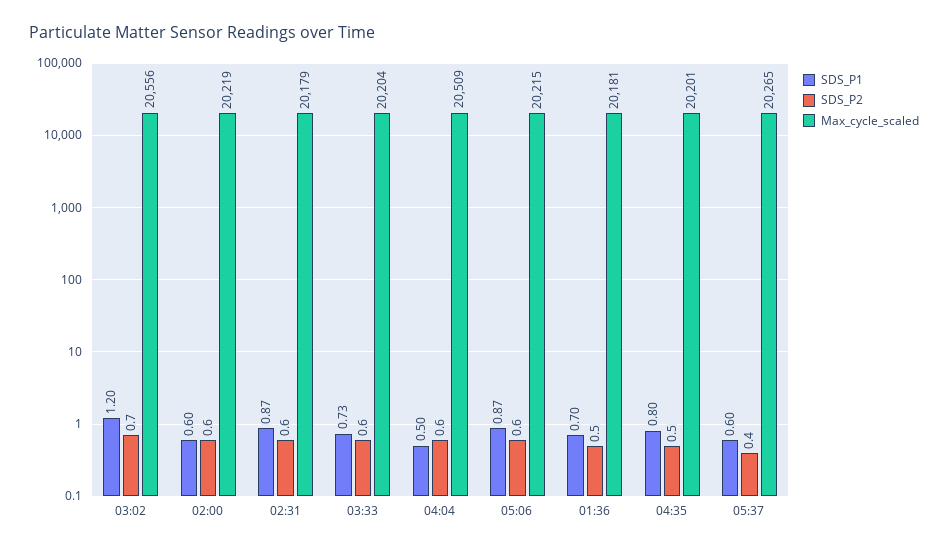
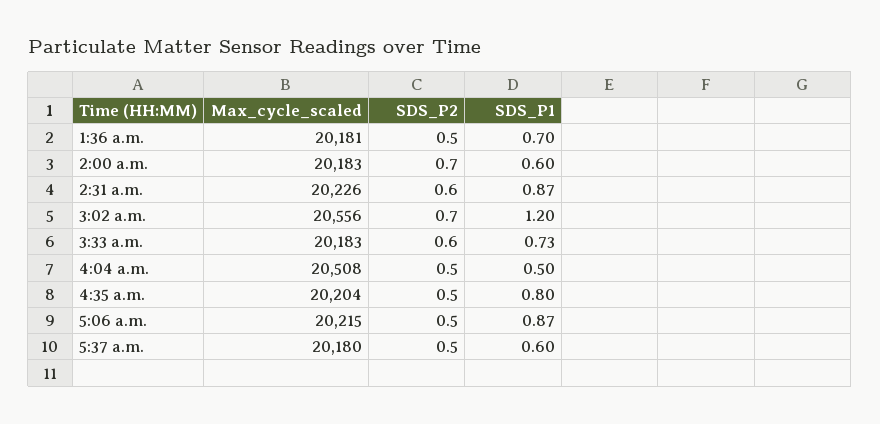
SDS_P2, 02:00: 0.6 -> 0.7
Max_cycle_scaled, 02:00: 20219 -> 20183
Max_cycle_scaled, 02:31: 20179 -> 20226
Max_cycle_scaled, 03:33: 20204 -> 20183
SDS_P2, 04:04: 0.6 -> 0.5
Max_cycle_scaled, 04:04: 20509 -> 20508
SDS_P2, 05:06: 0.6 -> 0.5
Max_cycle_scaled, 04:35: 20201 -> 20204
SDS_P2, 05:37: 0.4 -> 0.5
Max_cycle_scaled, 05:37: 20265 -> 20180

